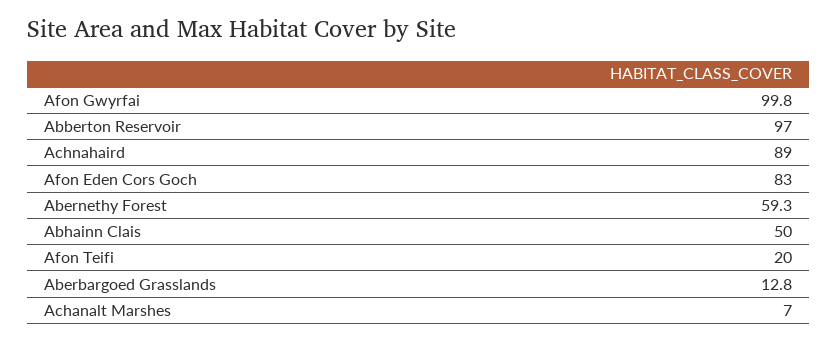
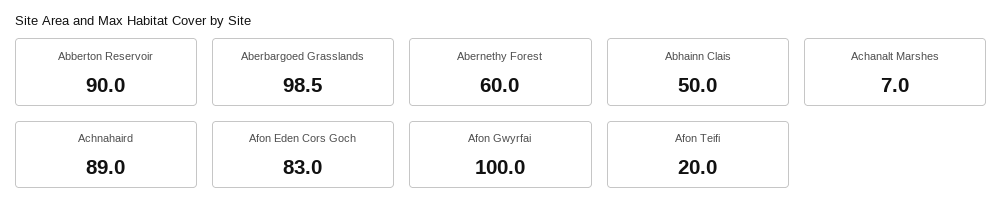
Afon Gwyrfai: 99.8 -> 100
Abberton Reservoir: 97 -> 90
Abernethy Forest: 59.3 -> 60
Aberbargoed Grasslands: 12.8 -> 98.5

